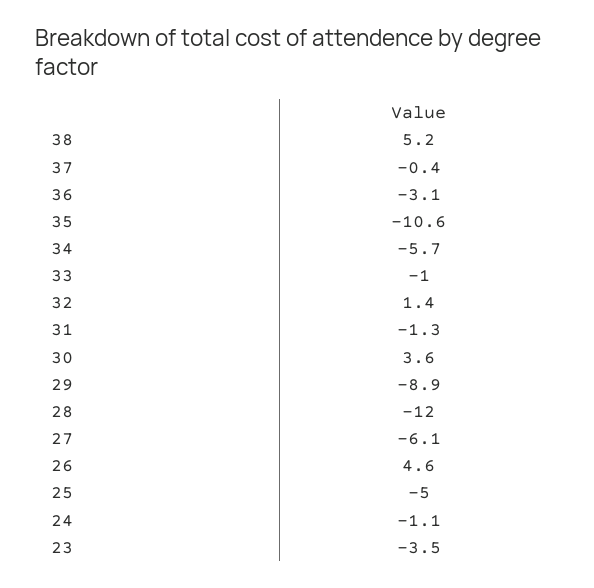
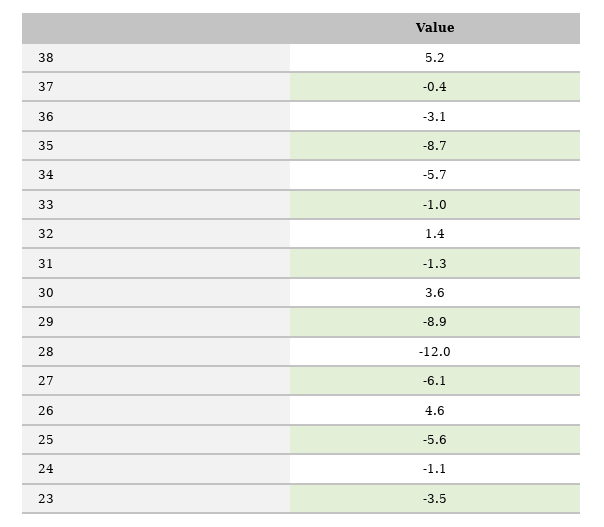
35: -10.6 -> -8.7
25: -5 -> -5.6

